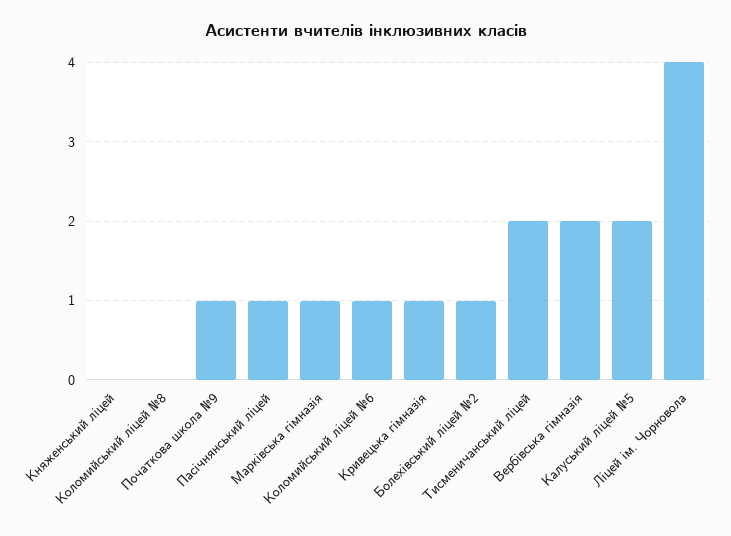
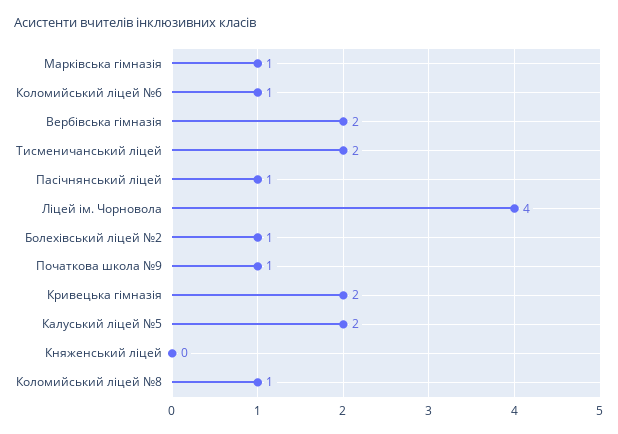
Коломийський ліцей №8: 0 -> 1
Кривецька гімназія: 1 -> 2

